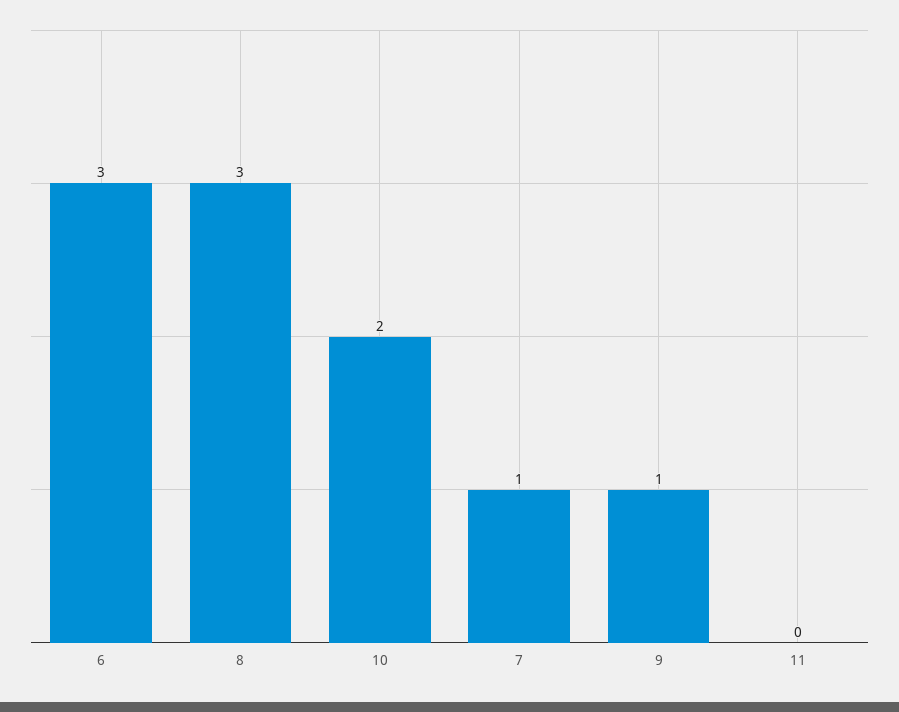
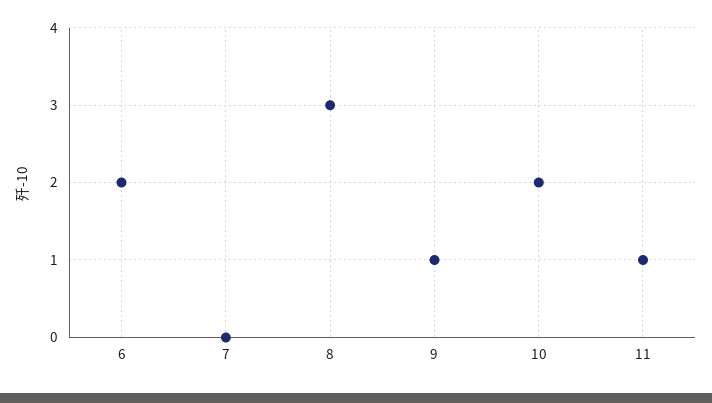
6: 3 -> 2
7: 1 -> 0
11: 0 -> 1

